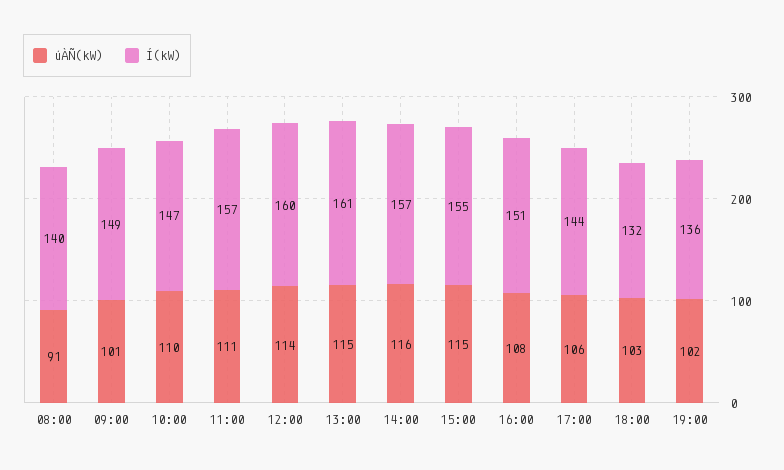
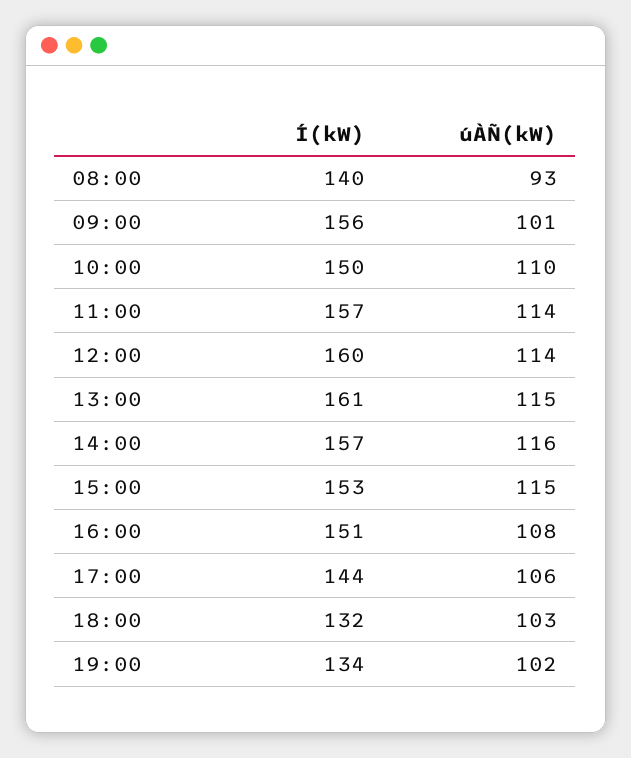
úÀÑ(kW), 08:00: 91 -> 93
Í(kW), 09:00: 149 -> 156
Í(kW), 10:00: 147 -> 150
úÀÑ(kW), 11:00: 111 -> 114
Í(kW), 15:00: 155 -> 153
Í(kW), 19:00: 136 -> 134

